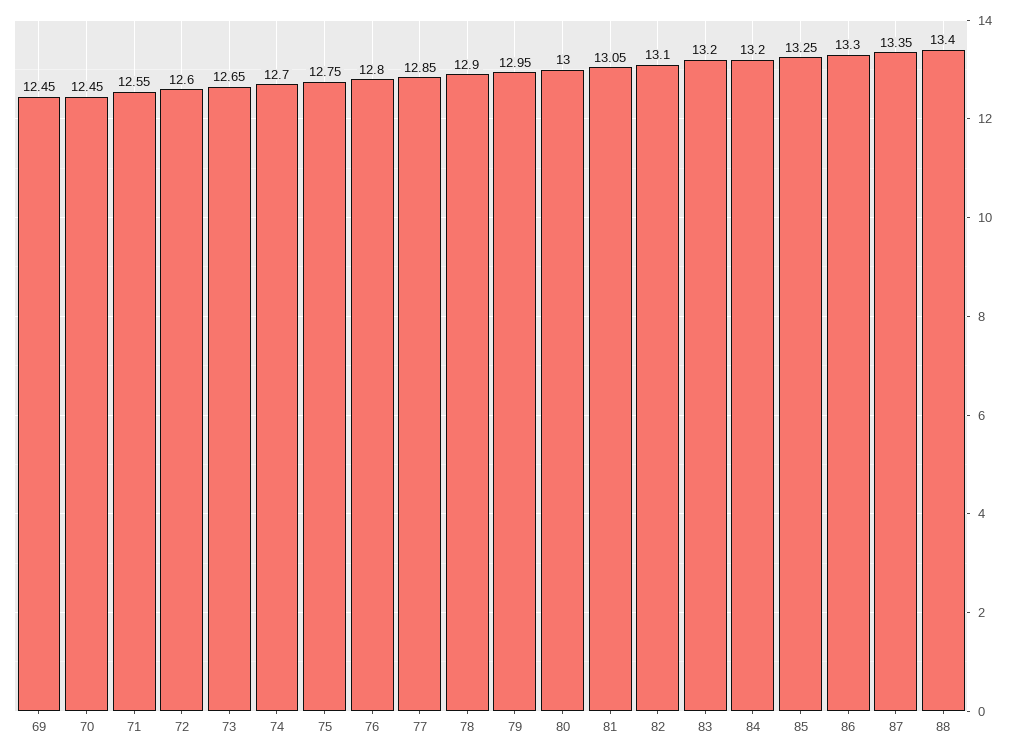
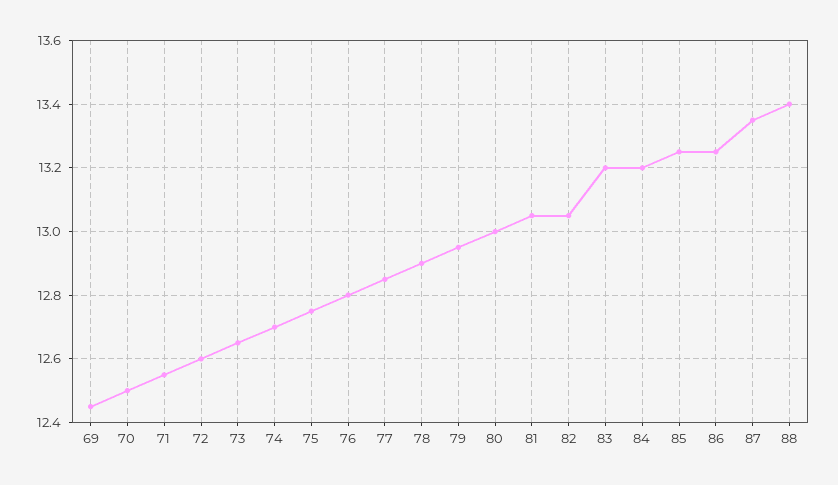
70: 12.45 -> 12.5
82: 13.1 -> 13.05
86: 13.3 -> 13.25

